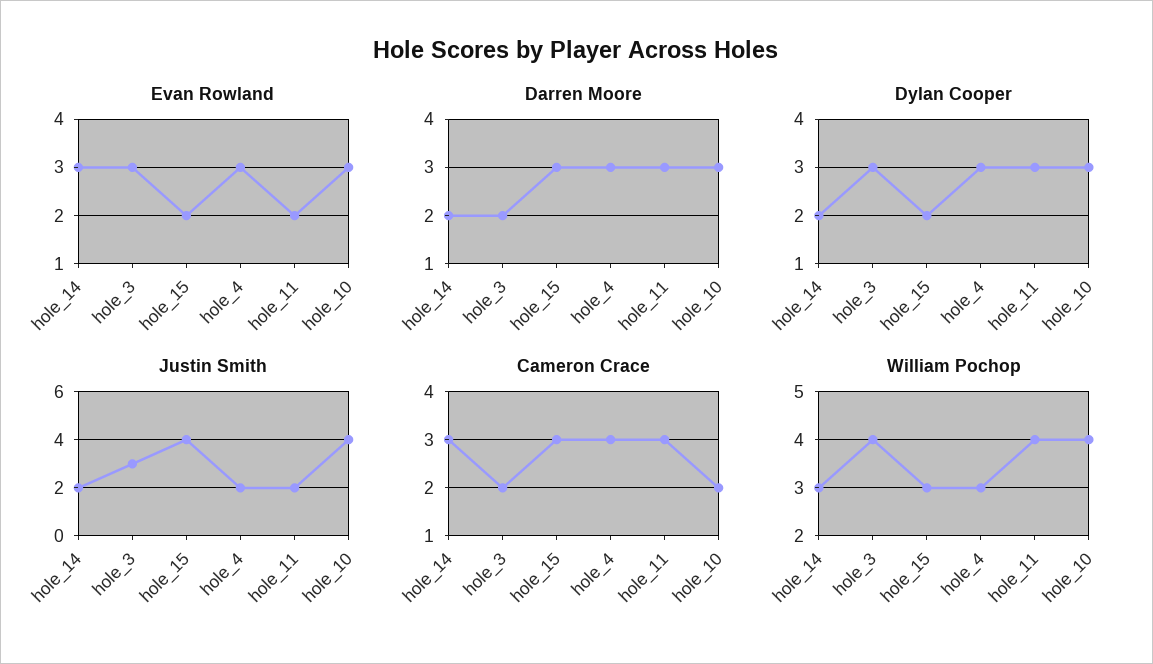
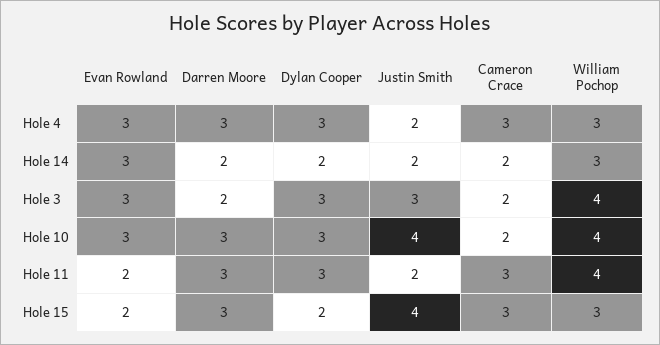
Cameron Crace, hole_14: 3 -> 2

